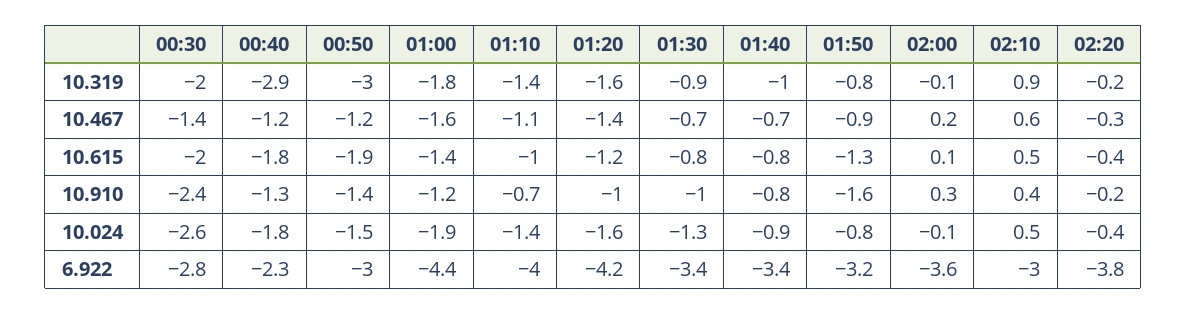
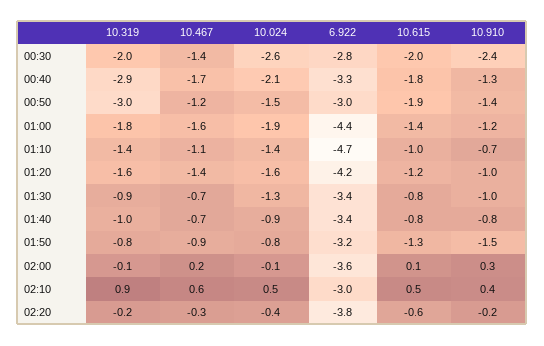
00:40, 10.467: -1.2 -> -1.7
02:20, 10.615: -0.4 -> -0.6
01:50, 10.910: -1.6 -> -1.5
00:40, 10.024: -1.8 -> -2.1
00:40, 6.922: -2.3 -> -3.3
01:10, 6.922: -4 -> -4.7

